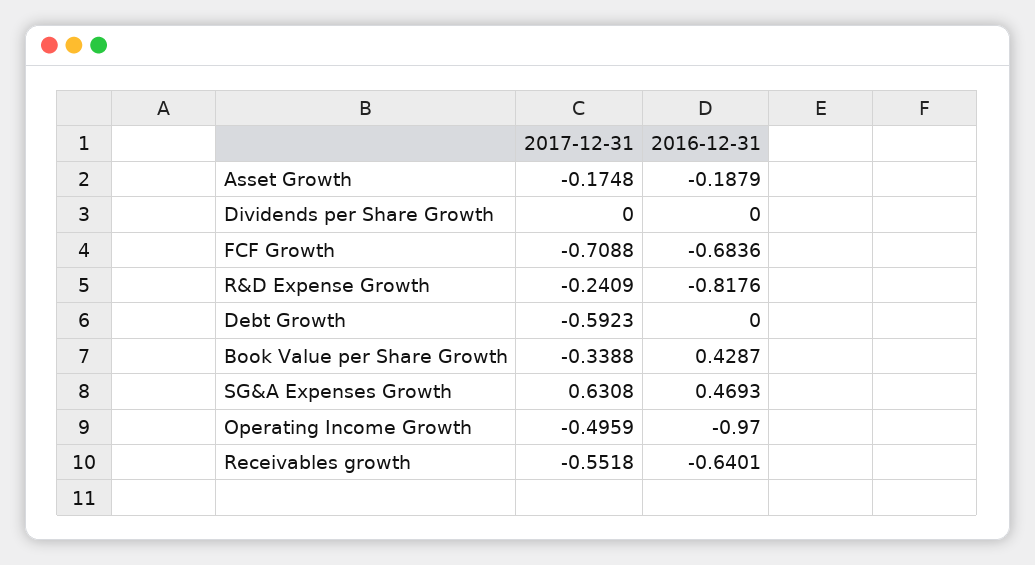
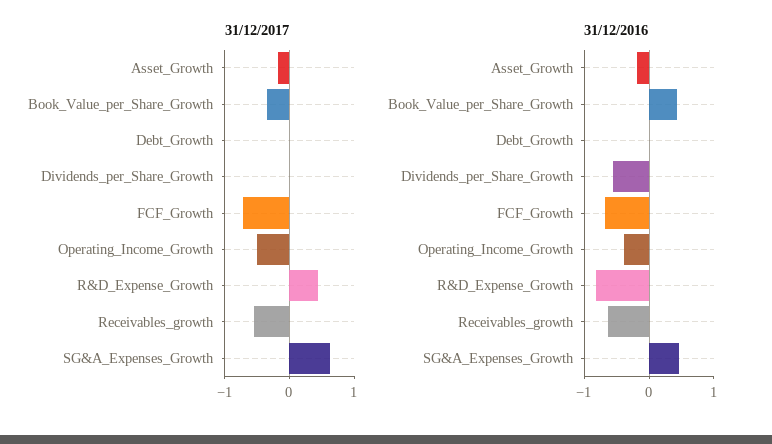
2016-12-31, Dividends per Share Growth: 0 -> -0.6
2017-12-31, R&D Expense Growth: -0.2409 -> 0.4
2017-12-31, Debt Growth: -0.5923 -> 0
2016-12-31, Operating Income Growth: -0.97 -> -0.4

